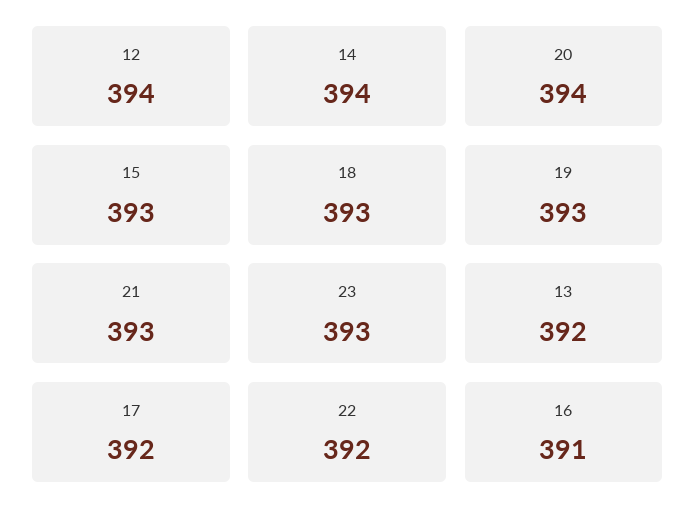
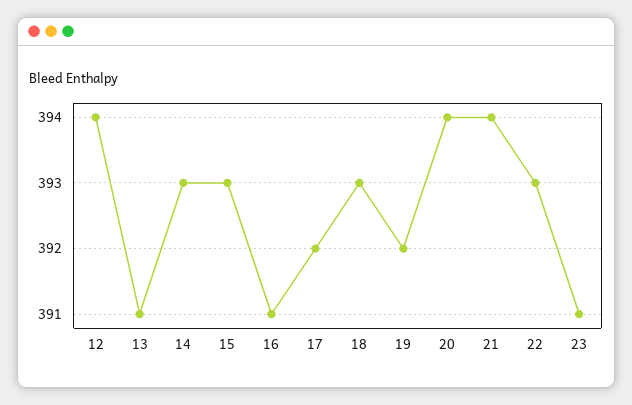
14: 394 -> 393
19: 393 -> 392
21: 393 -> 394
23: 393 -> 391
13: 392 -> 391
22: 392 -> 393

